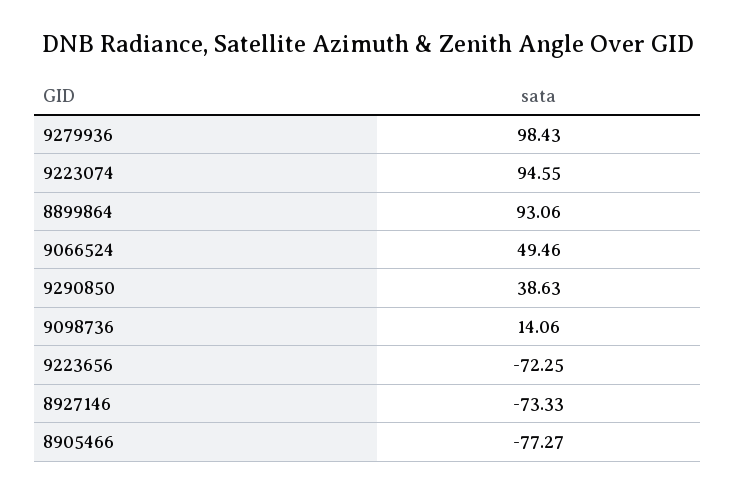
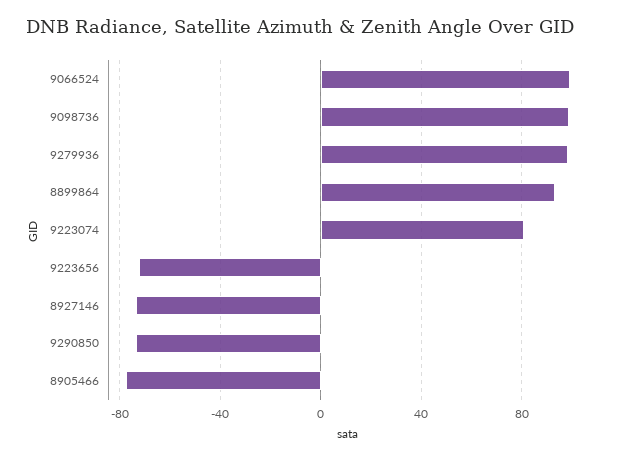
9223074: 94.55 -> 80
9066524: 49.46 -> 100
9290850: 38.63 -> -75
9098736: 14.06 -> 100

